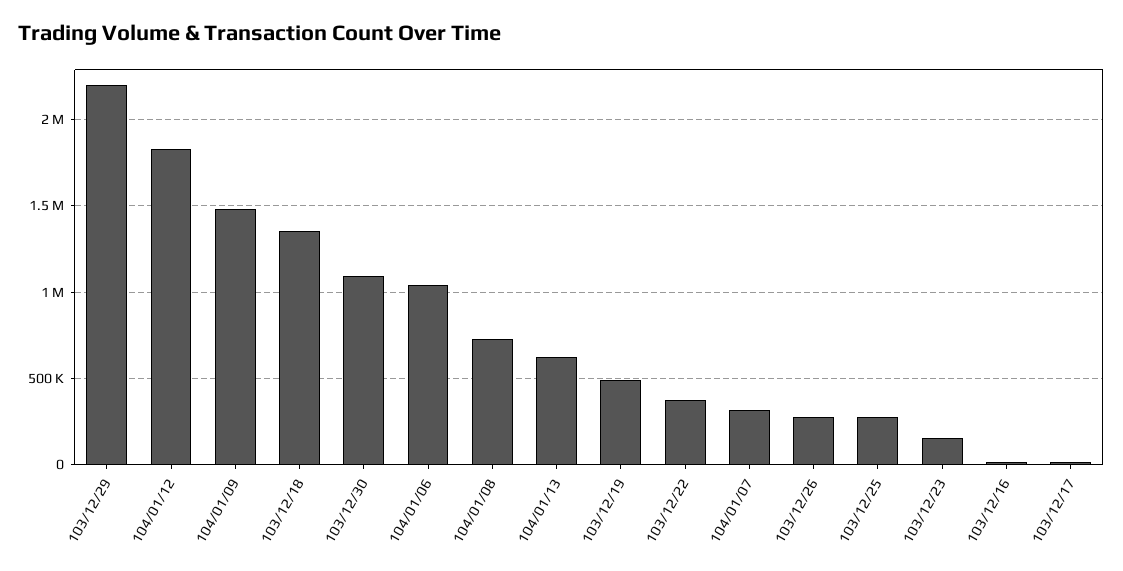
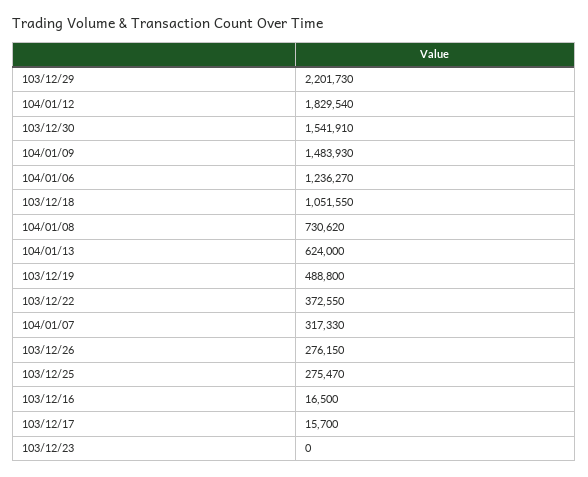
103/12/18: 1350000 -> 1051550
103/12/30: 1100000 -> 1541910
104/01/06: 1050000 -> 1236270
103/12/23: 150000 -> 0

